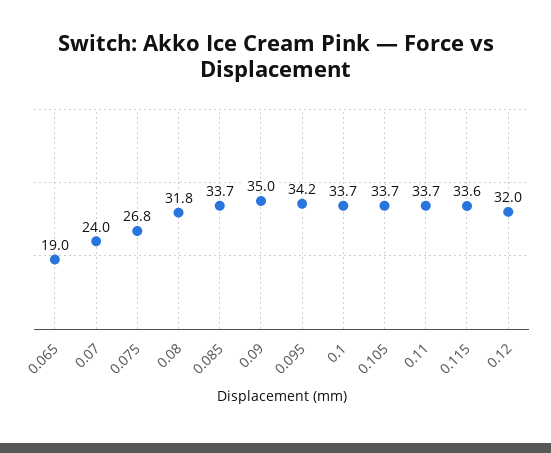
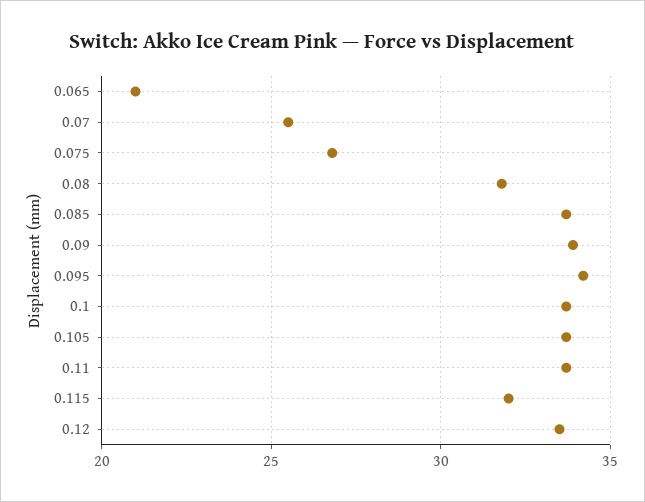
0.065: 19 -> 21
0.07: 24 -> 25.5
0.09: 35 -> 34
0.115: 33.6 -> 32
0.12: 32 -> 33.5

